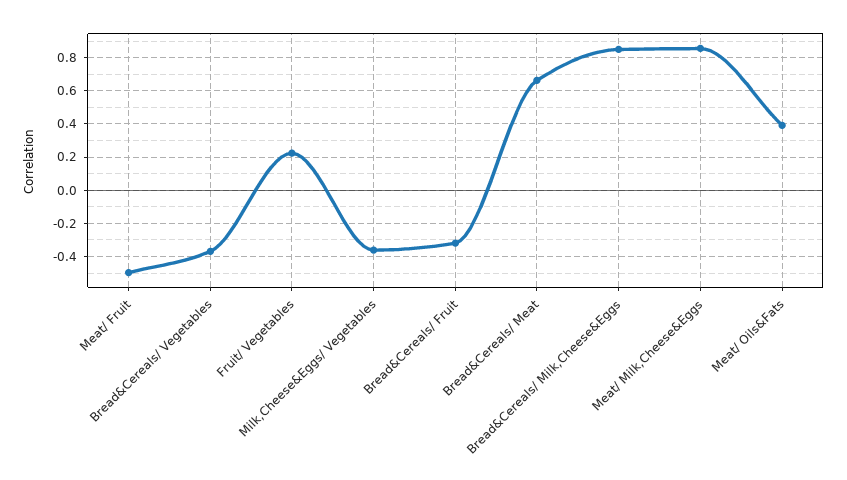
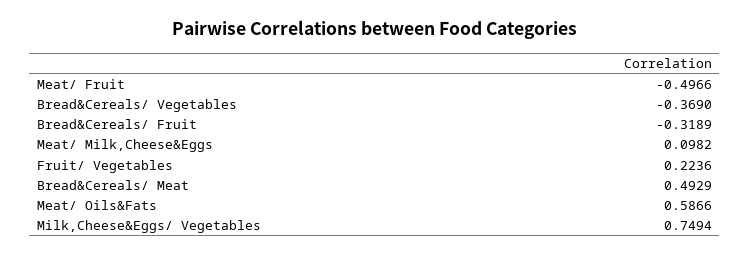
Milk,Cheese&Eggs/ Vegetables: -0.35 -> 0.7494
Bread&Cereals/ Meat: 0.65 -> 0.4929
Bread&Cereals/ Milk,Cheese&Eggs: 0.85 -> none
Meat/ Milk,Cheese&Eggs: 0.85 -> 0.0982
Meat/ Oils&Fats: 0.4 -> 0.5866

